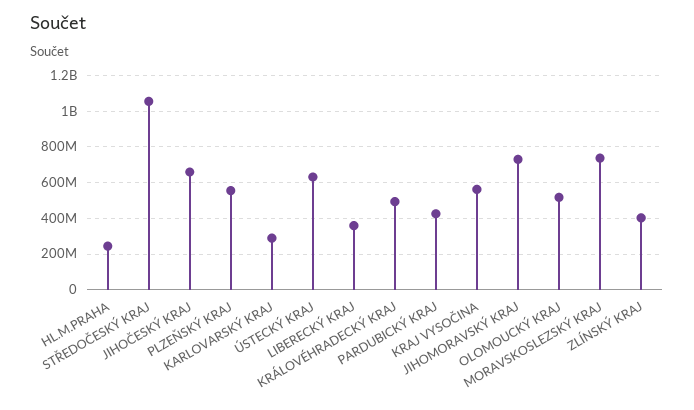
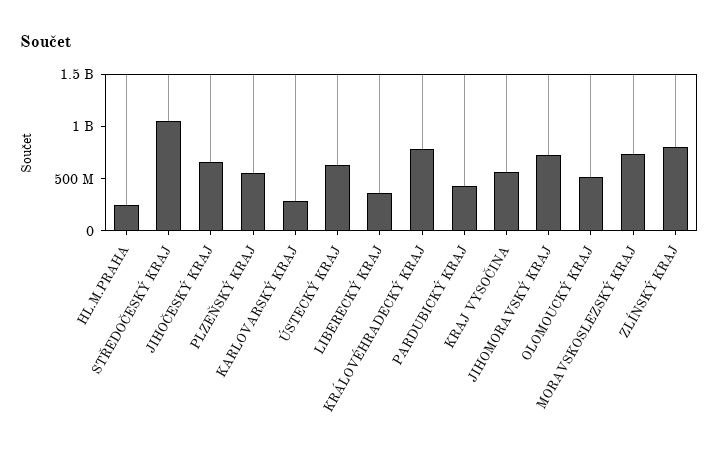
KRÁLOVÉHRADECKÝ KRAJ: 500000000 -> 800000000
ZLÍNSKÝ KRAJ: 400000000 -> 800000000

